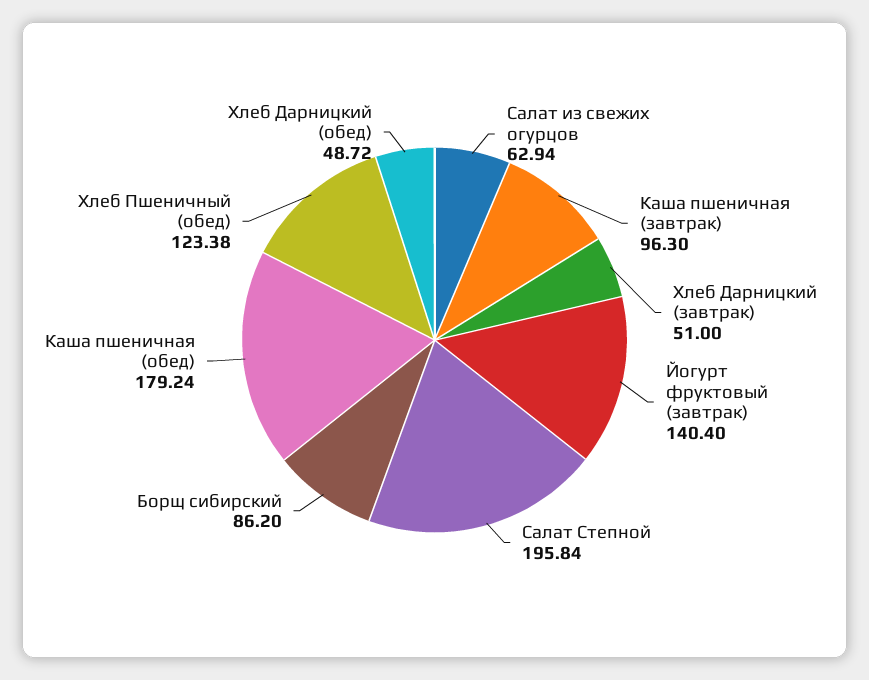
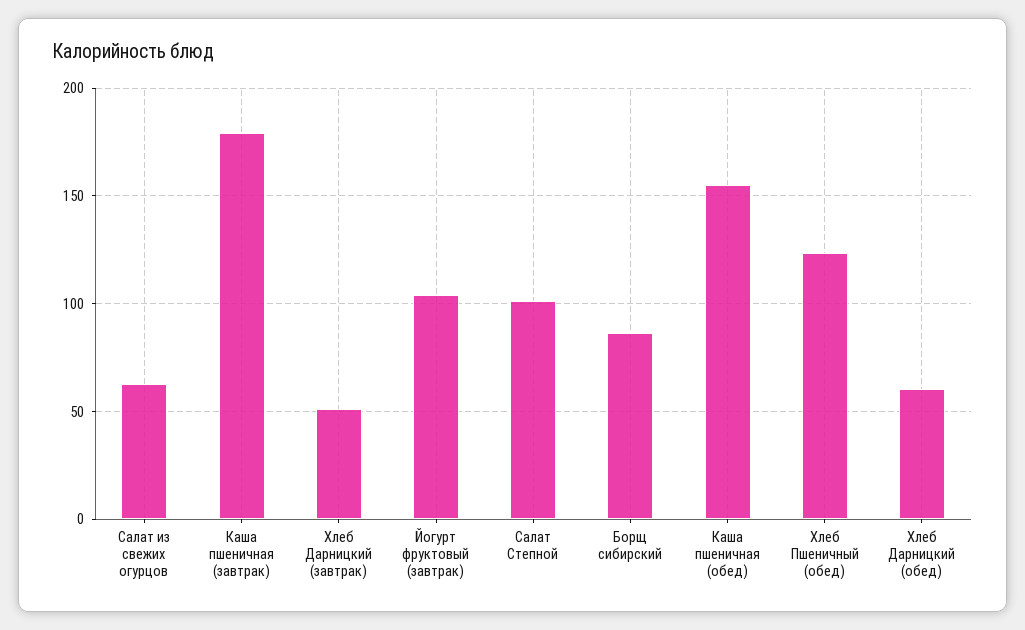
Каша пшеничная (завтрак): 96.3 -> 180
Йогурт фруктовый (завтрак): 140.4 -> 105
Салат Степной: 195.84 -> 100
Каша пшеничная (обед): 179.24 -> 155
Хлеб Дарницкий (обед): 48.72 -> 60

